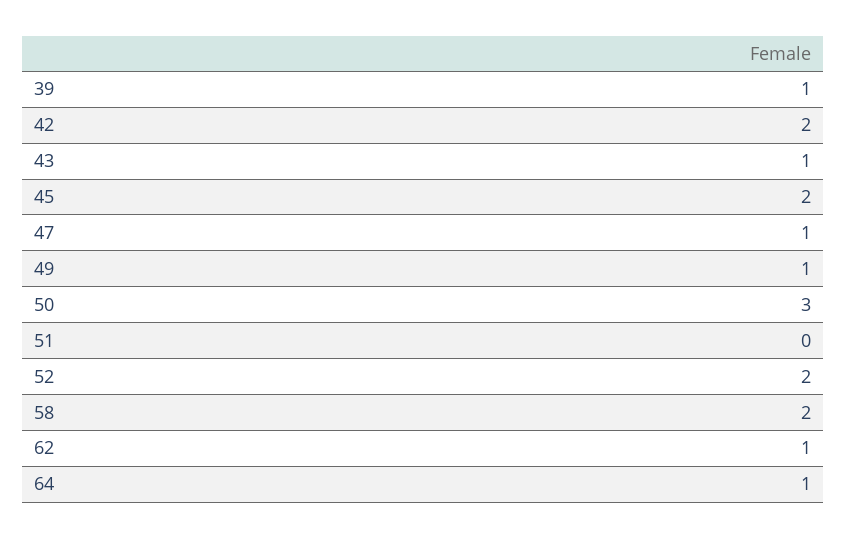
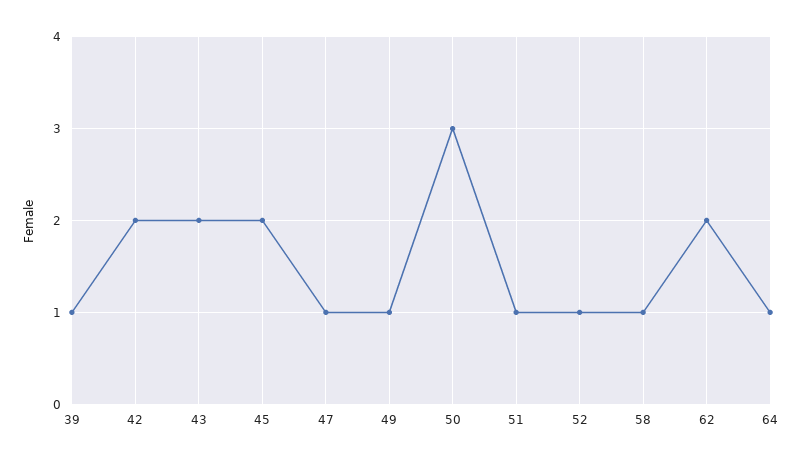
43: 1 -> 2
51: 0 -> 1
52: 2 -> 1
58: 2 -> 1
62: 1 -> 2

